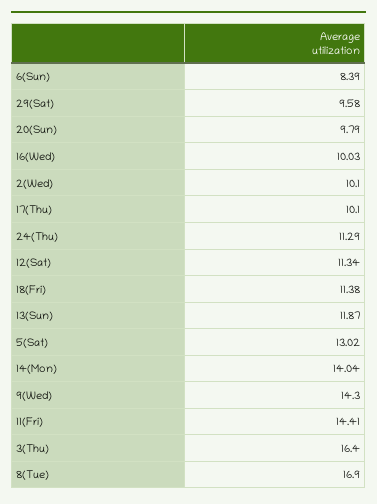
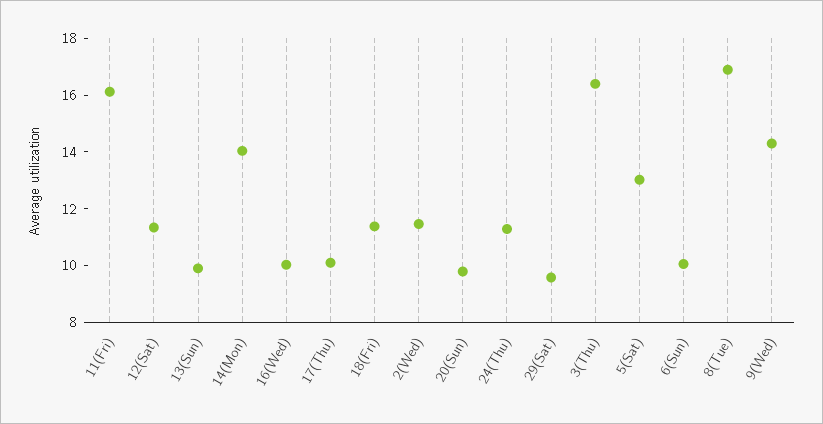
6(Sun): 8.39 -> 10
2(Wed): 10.1 -> 11.5
13(Sun): 11.87 -> 10
11(Fri): 14.41 -> 16

